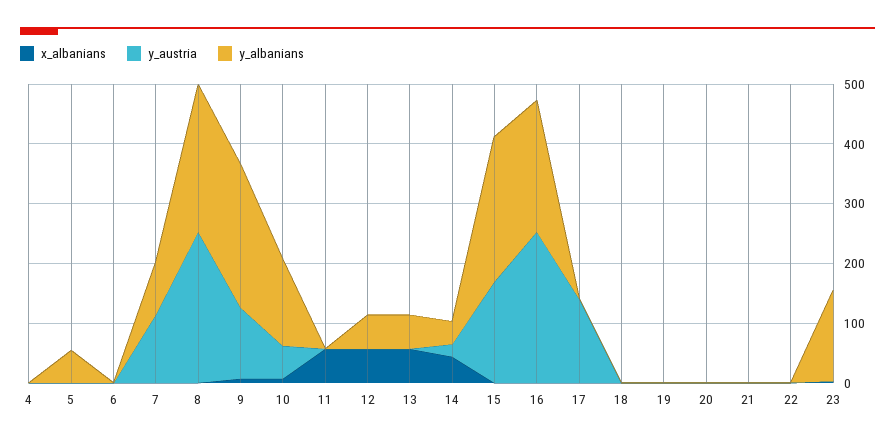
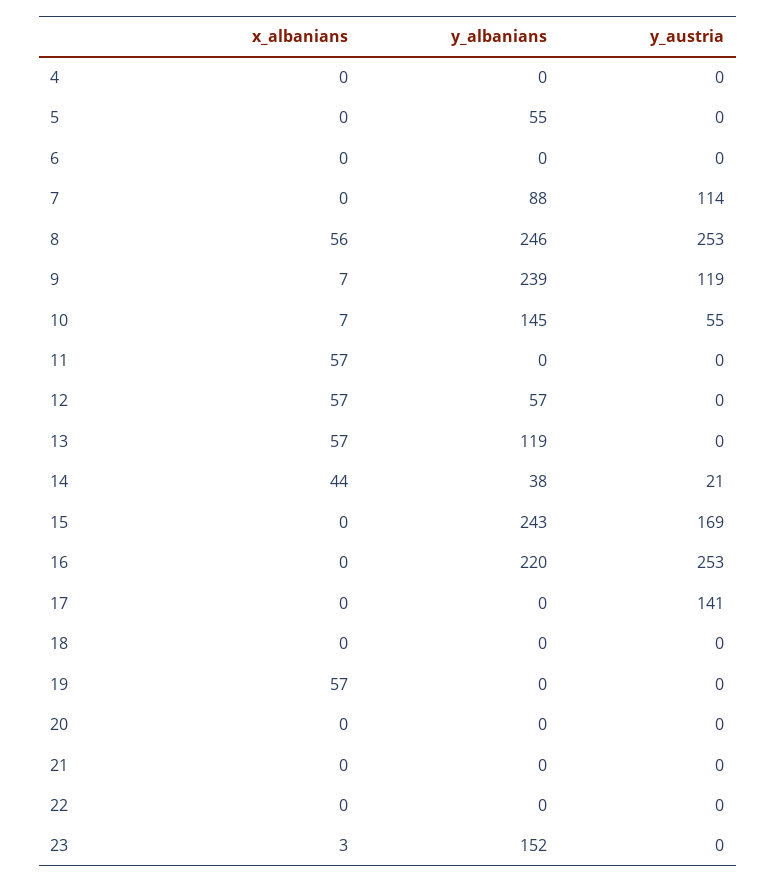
x_albanians, 8: 0 -> 56
y_albanians, 13: 60 -> 119
x_albanians, 19: 0 -> 57

